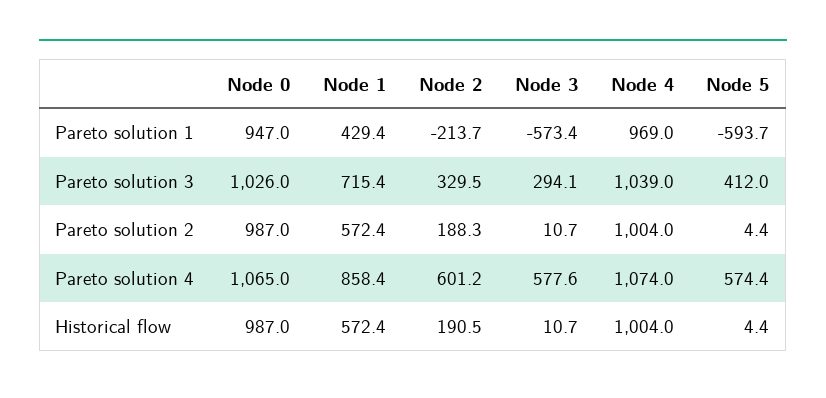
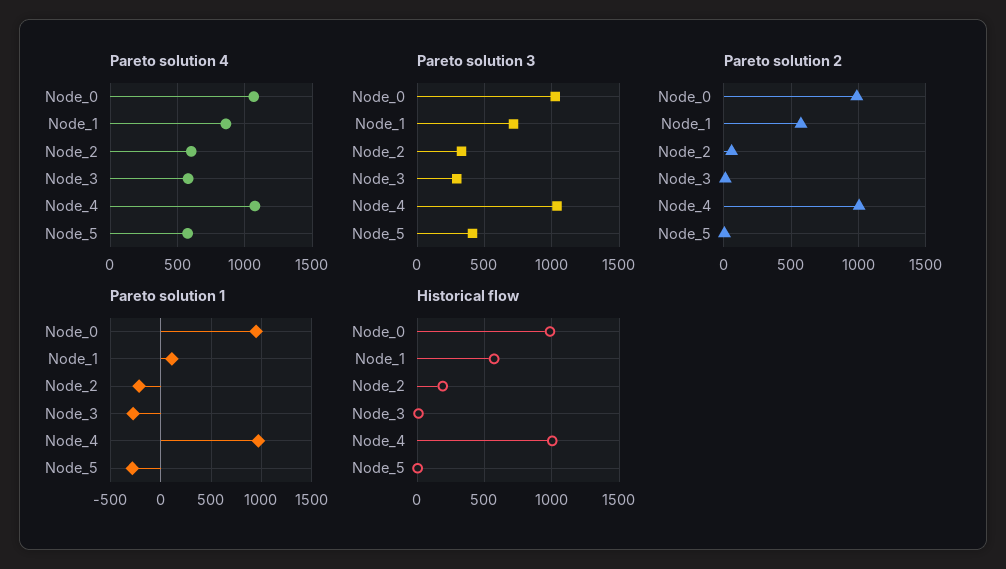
Pareto solution 1, Node 1: 429.4 -> 100
Pareto solution 1, Node 3: -573.4 -> -300
Pareto solution 1, Node 5: -593.7 -> -300
Pareto solution 2, Node 2: 188.3 -> 50

